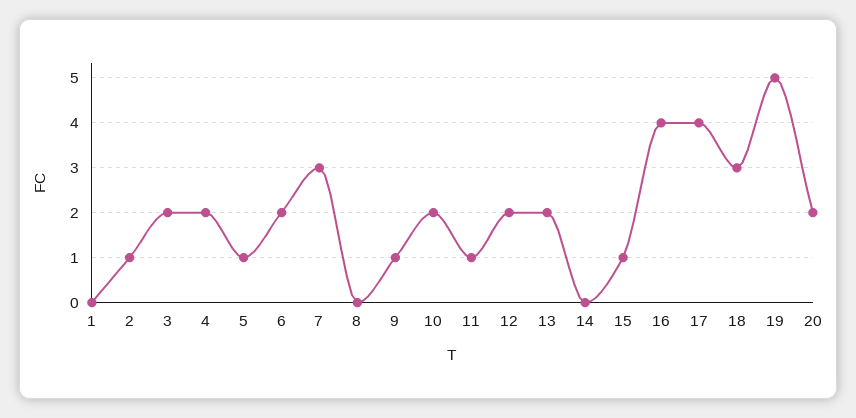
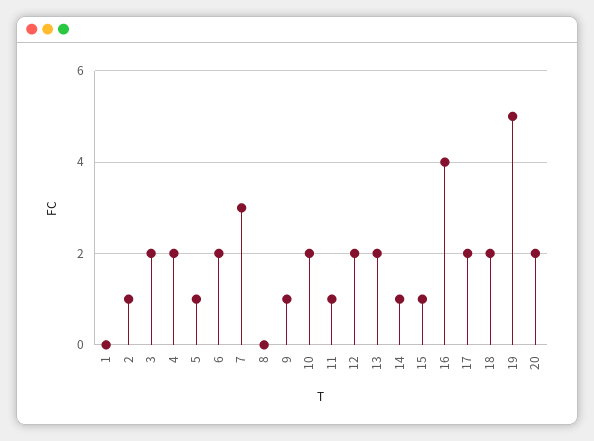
14: 0 -> 1
17: 4 -> 2
18: 3 -> 2

